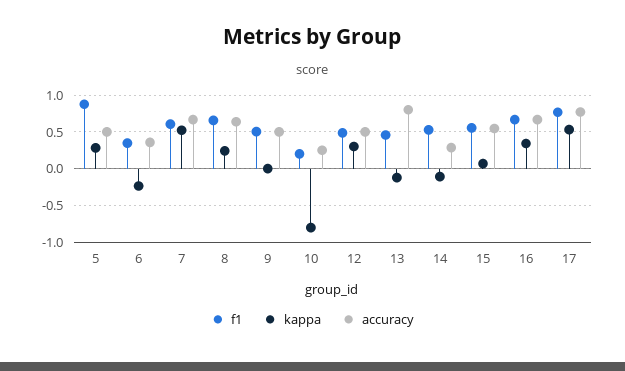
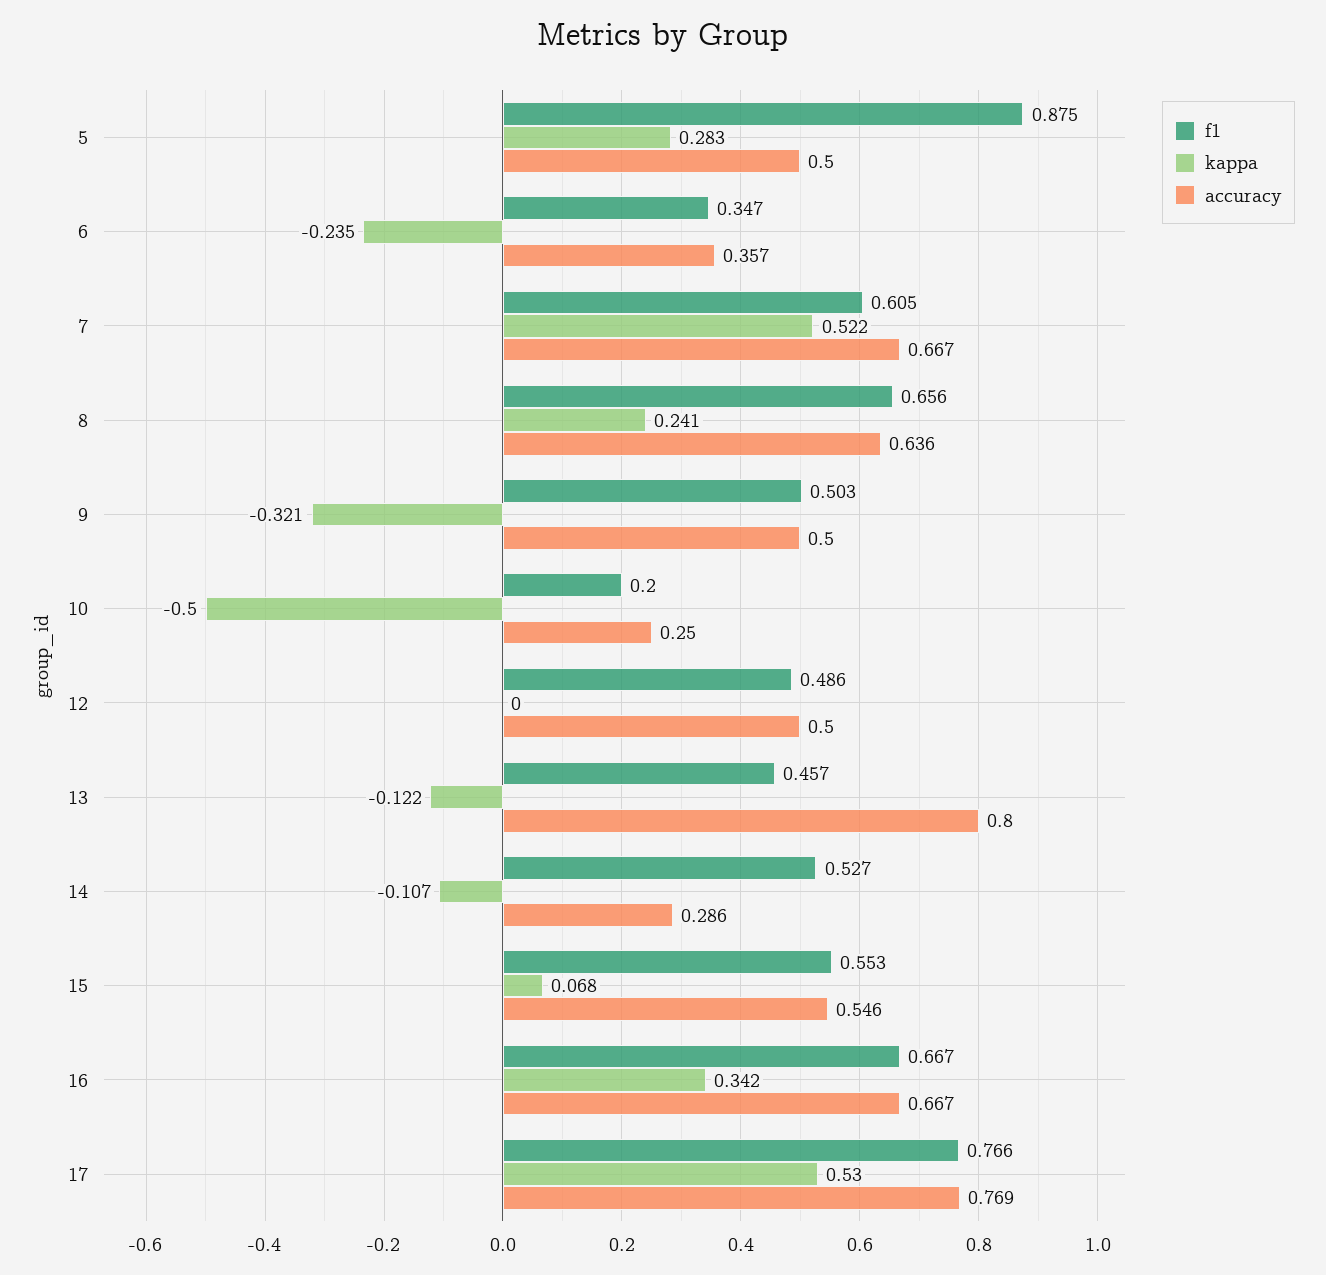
kappa, 9: 0 -> -0.321
kappa, 10: -0.8 -> -0.5
kappa, 12: 0.3 -> 0

